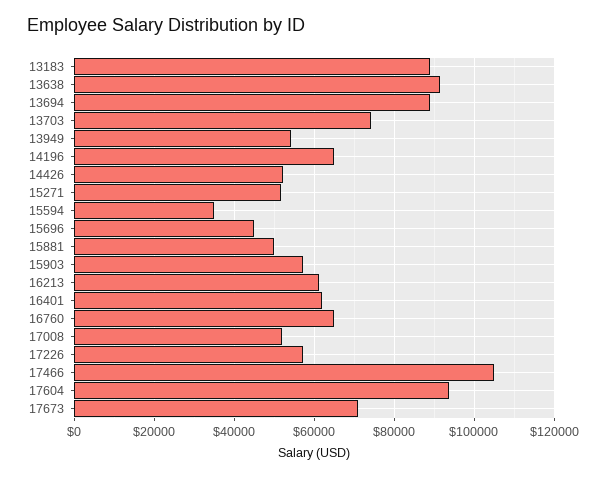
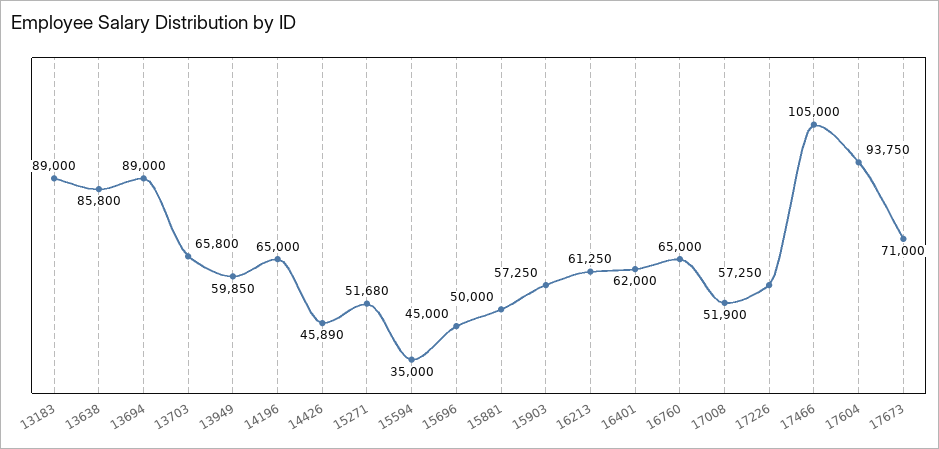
13638: 92000 -> 85800
13703: 74000 -> 65800
13949: 54000 -> 59850
14426: 52000 -> 45890

